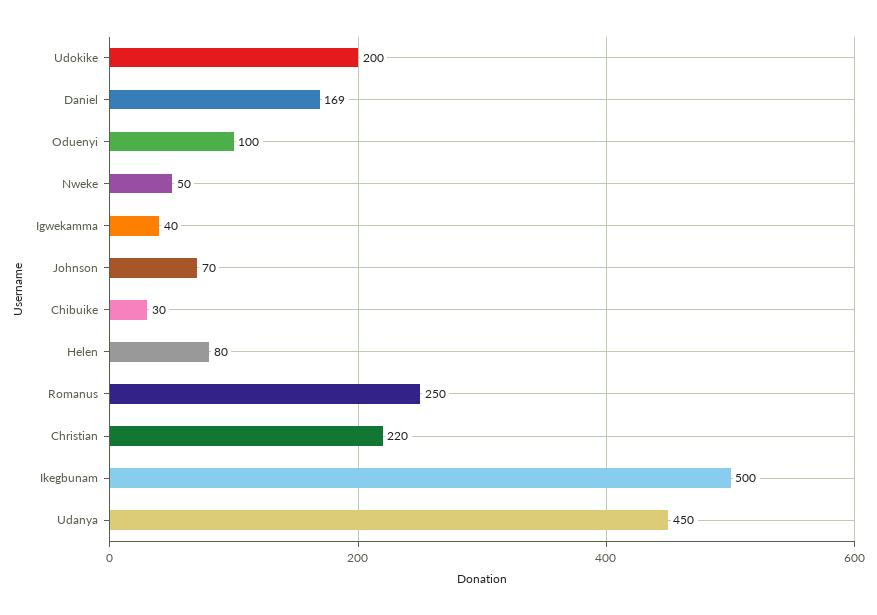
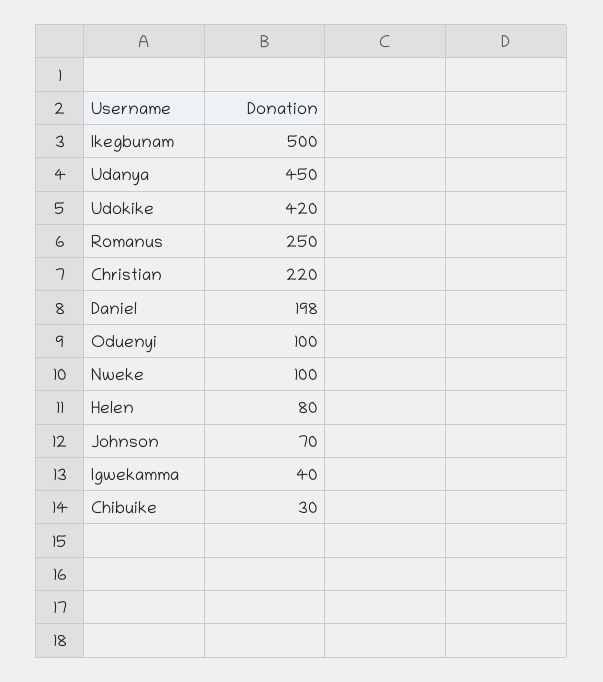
Udokike: 200 -> 420
Daniel: 169 -> 198
Nweke: 50 -> 100

